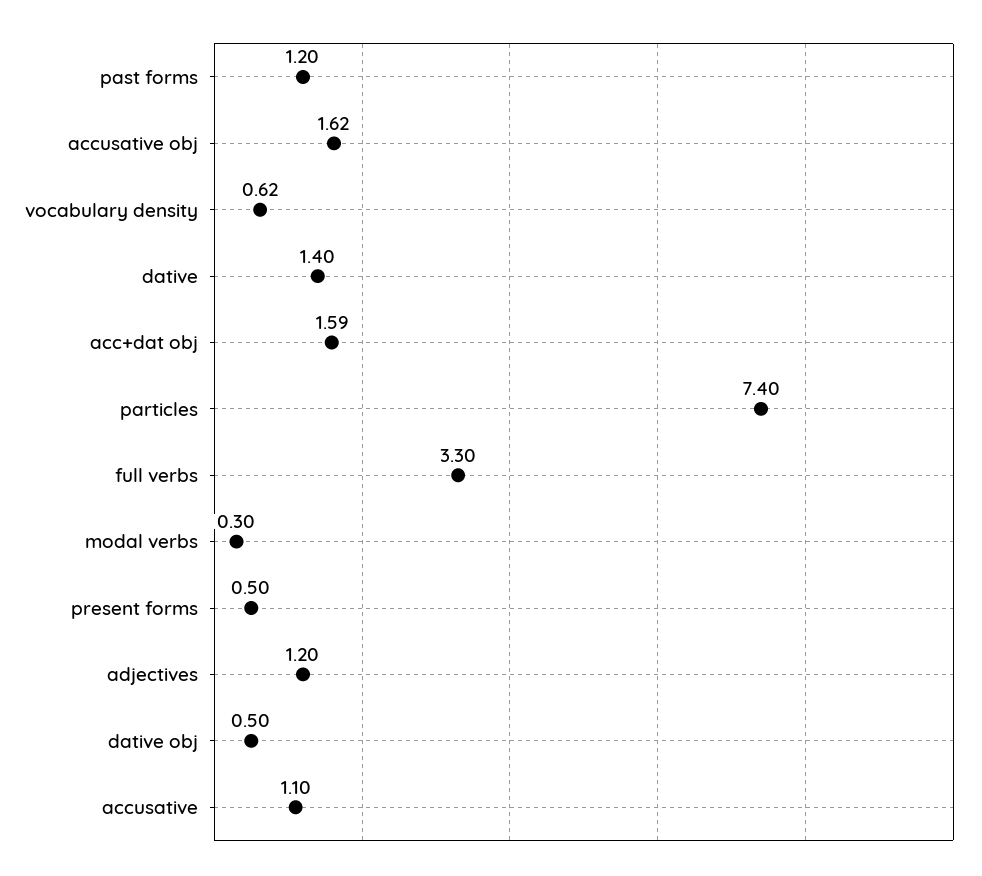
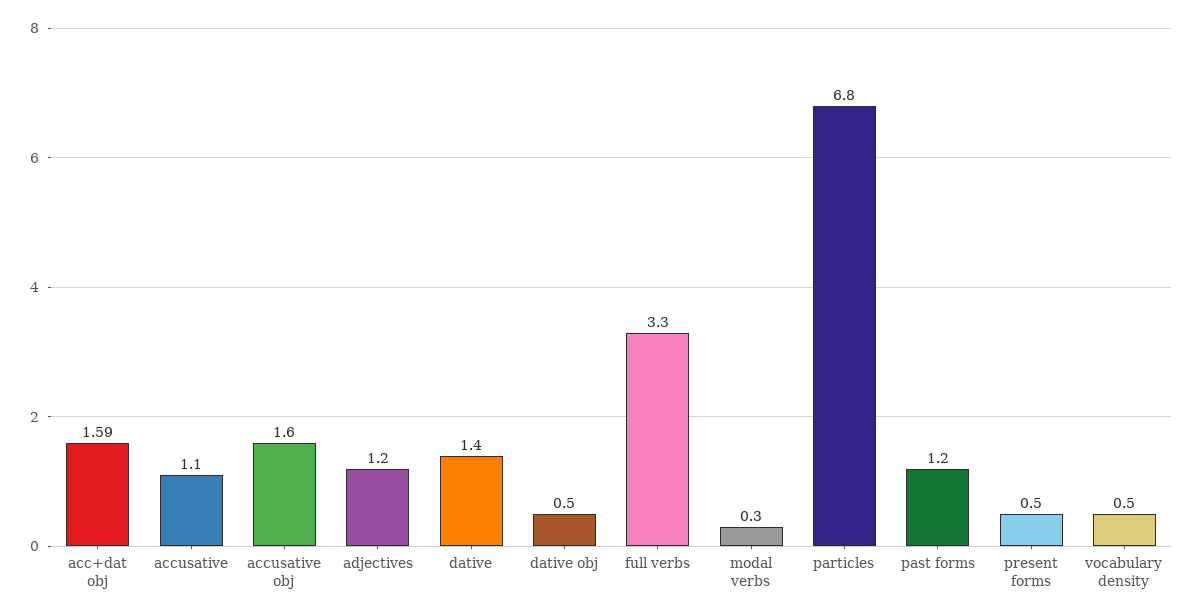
accusative obj: 1.62 -> 1.6
vocabulary density: 0.62 -> 0.5
particles: 7.4 -> 6.8

